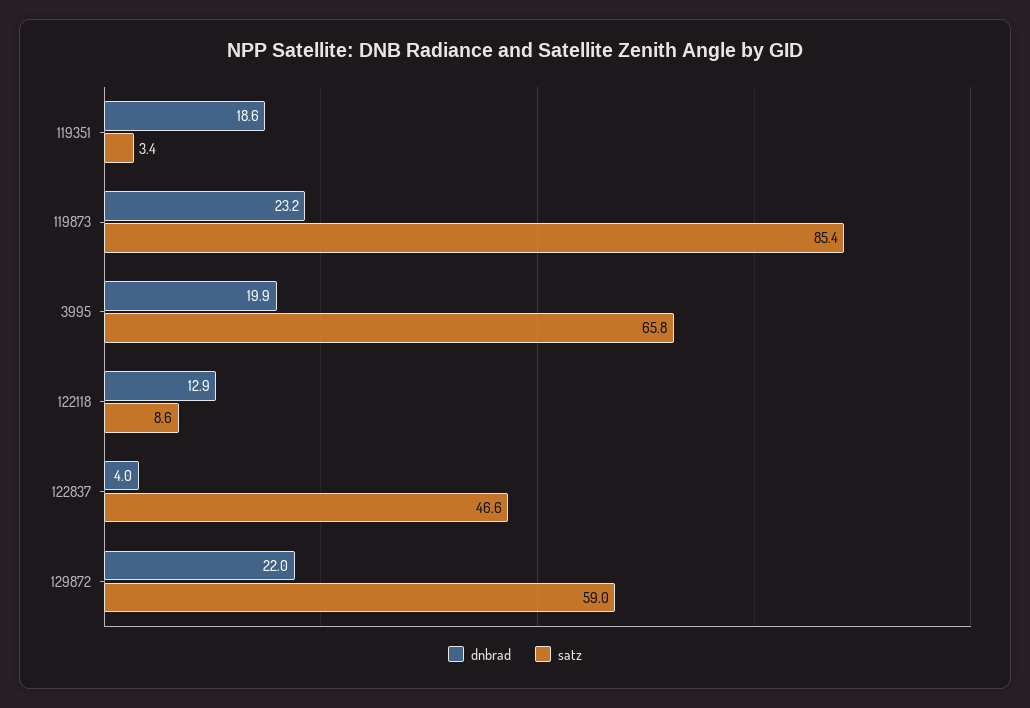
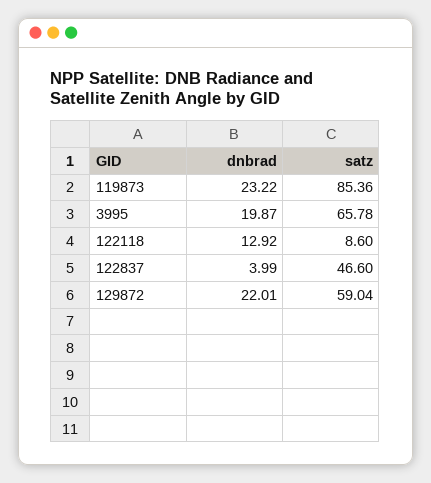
dnbrad, 119351: 18.6 -> none
satz, 119351: 3.4 -> none

